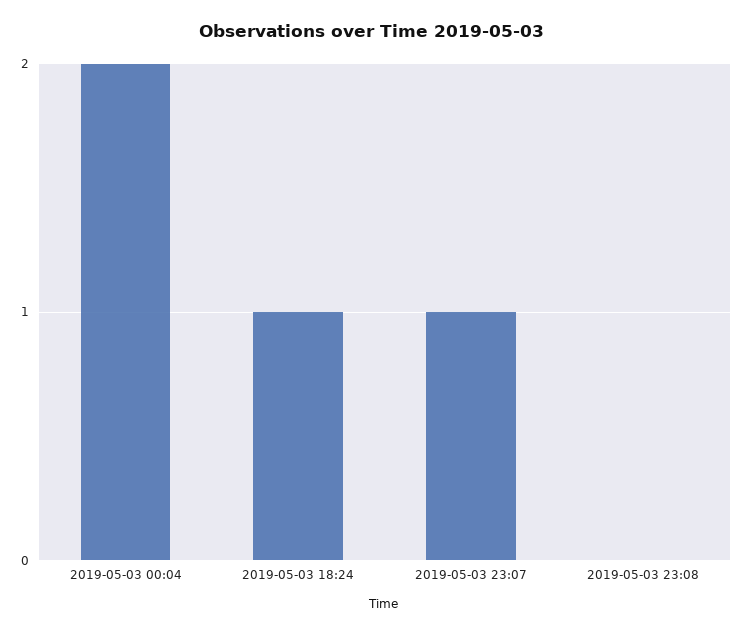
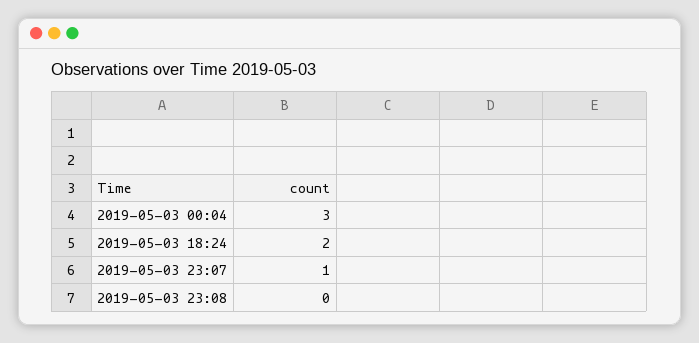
2019-05-03 00:04: 2 -> 3
2019-05-03 18:24: 1 -> 2

